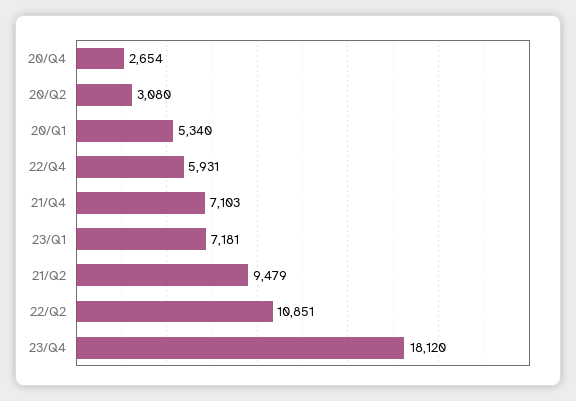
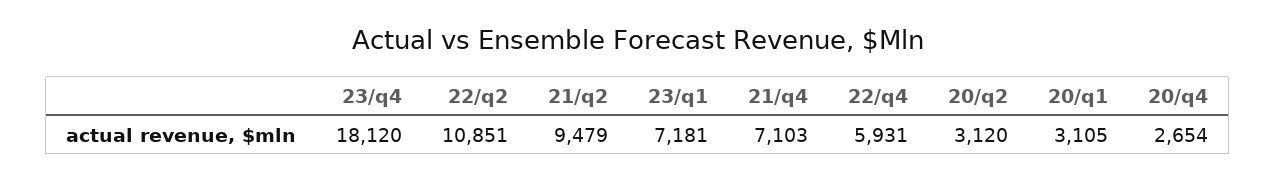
20/Q2: 3080 -> 3120
20/Q1: 5340 -> 3105

